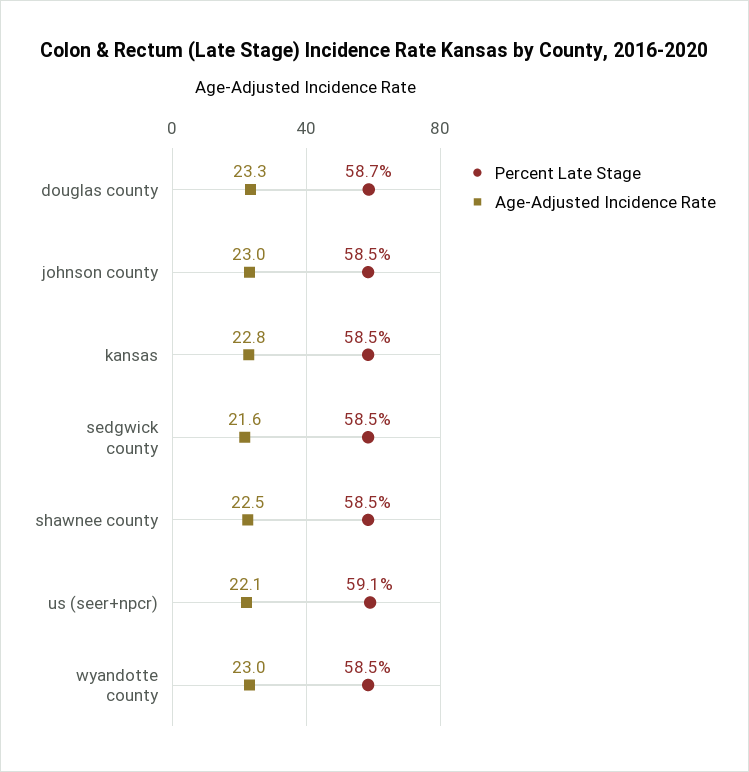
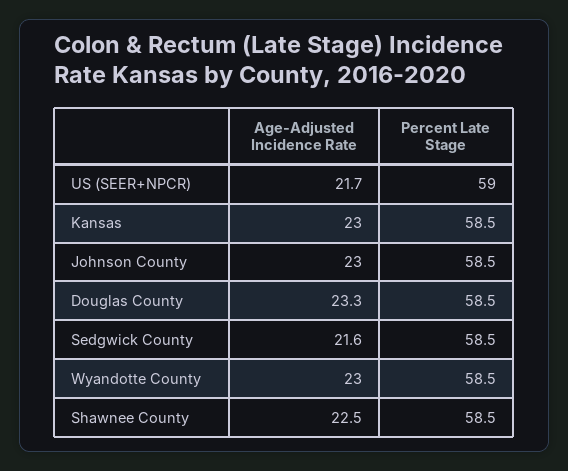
Percent Late Stage, douglas county: 58.7 -> 58.5
Age-Adjusted Incidence Rate, kansas: 22.8 -> 23
Percent Late Stage, us (seer+npcr): 59.1 -> 59
Age-Adjusted Incidence Rate, us (seer+npcr): 22.1 -> 21.7

